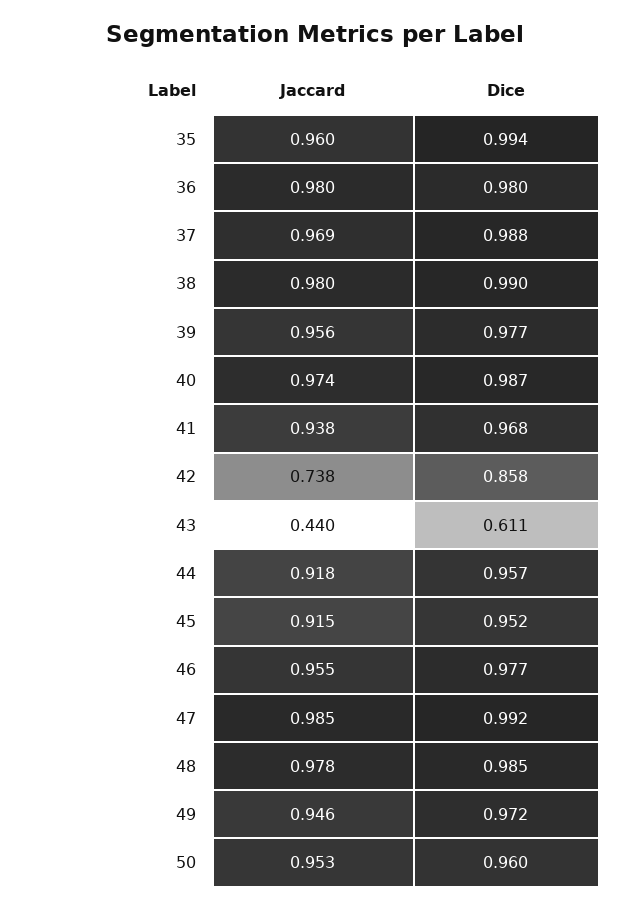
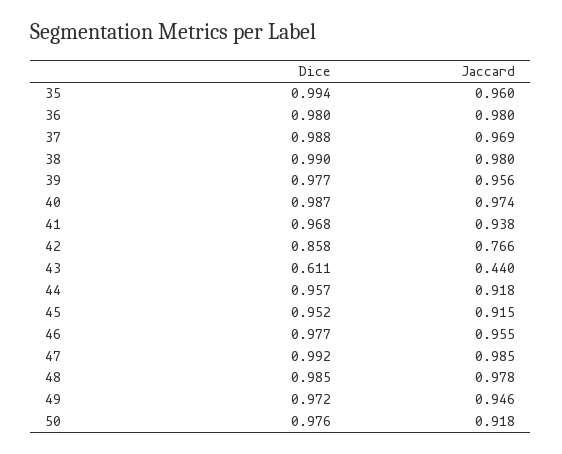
Jaccard, 42: 0.738 -> 0.766
Jaccard, 50: 0.953 -> 0.918
Dice, 50: 0.96 -> 0.976

